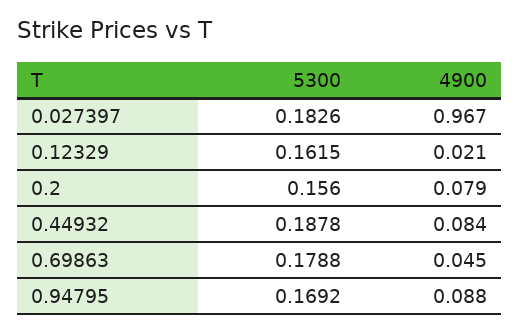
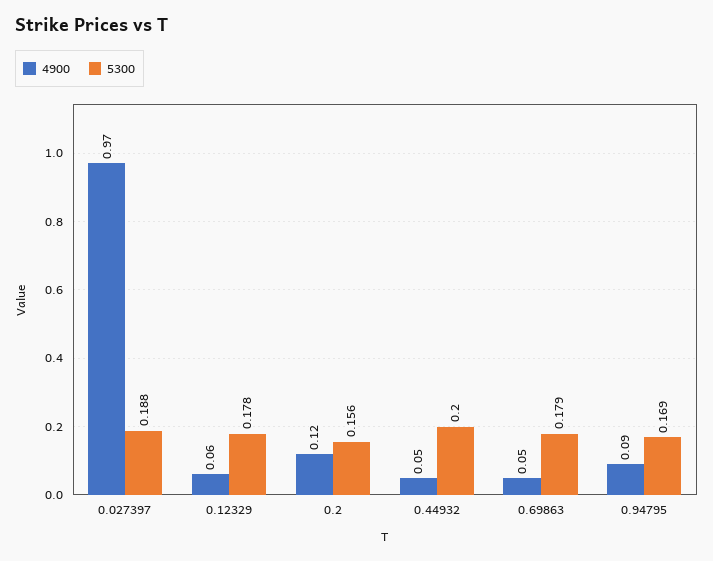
5300, 0.027397: 0.1826 -> 0.188
5300, 0.12329: 0.1615 -> 0.178
4900, 0.12329: 0.021 -> 0.06
4900, 0.2: 0.079 -> 0.12
5300, 0.44932: 0.1878 -> 0.2
4900, 0.44932: 0.084 -> 0.05

